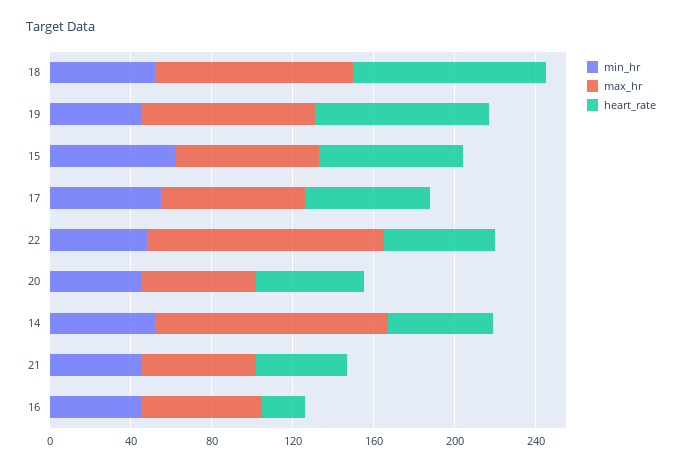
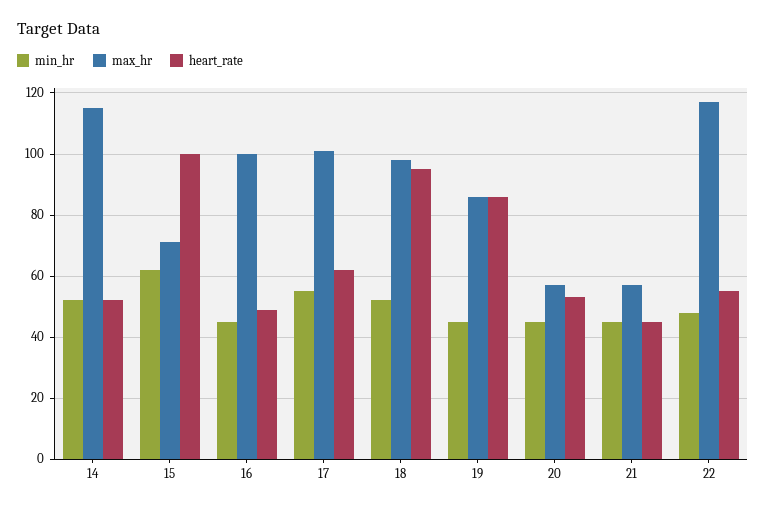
heart_rate, 15: 70 -> 100
max_hr, 17: 70 -> 100
max_hr, 16: 60 -> 100
heart_rate, 16: 20 -> 50

